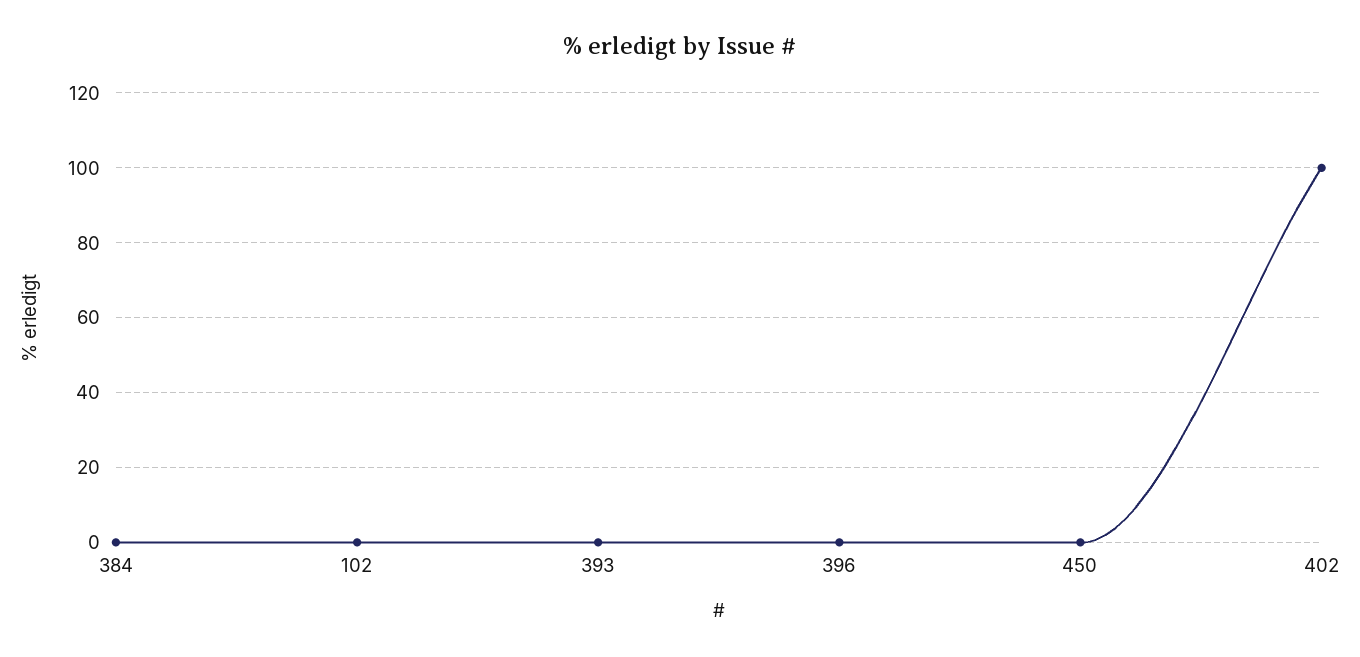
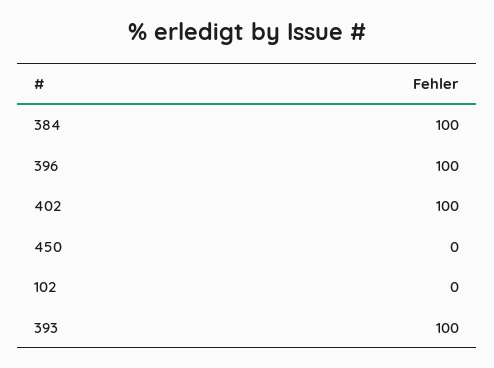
384: 0 -> 100
393: 0 -> 100
396: 0 -> 100

